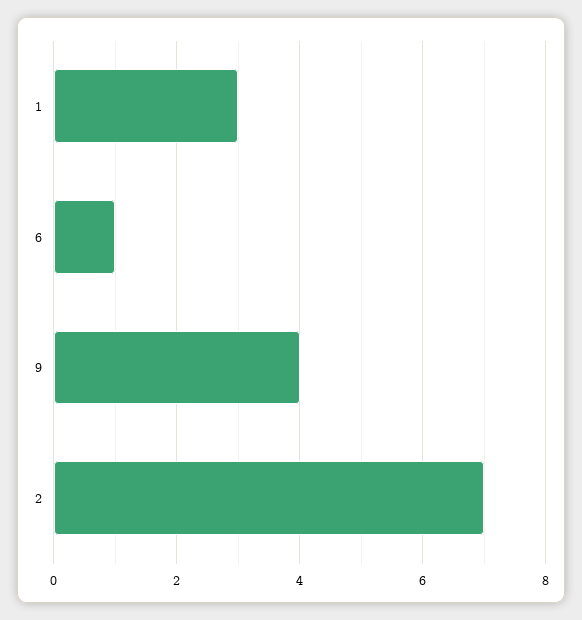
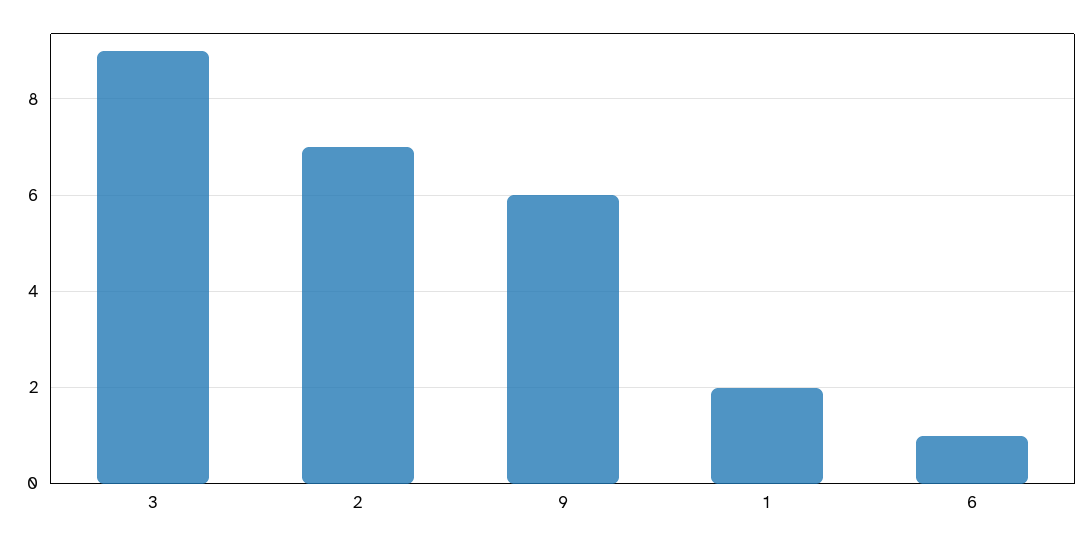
1: 3 -> 2
9: 4 -> 6
3: none -> 9

